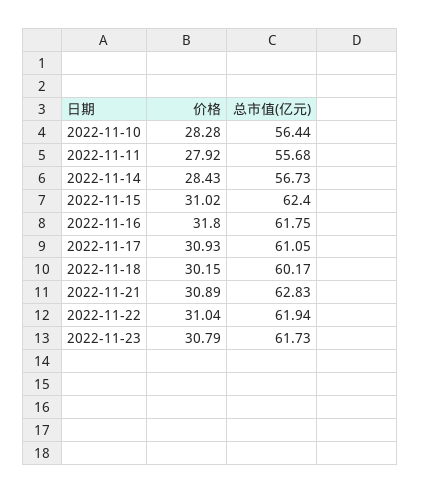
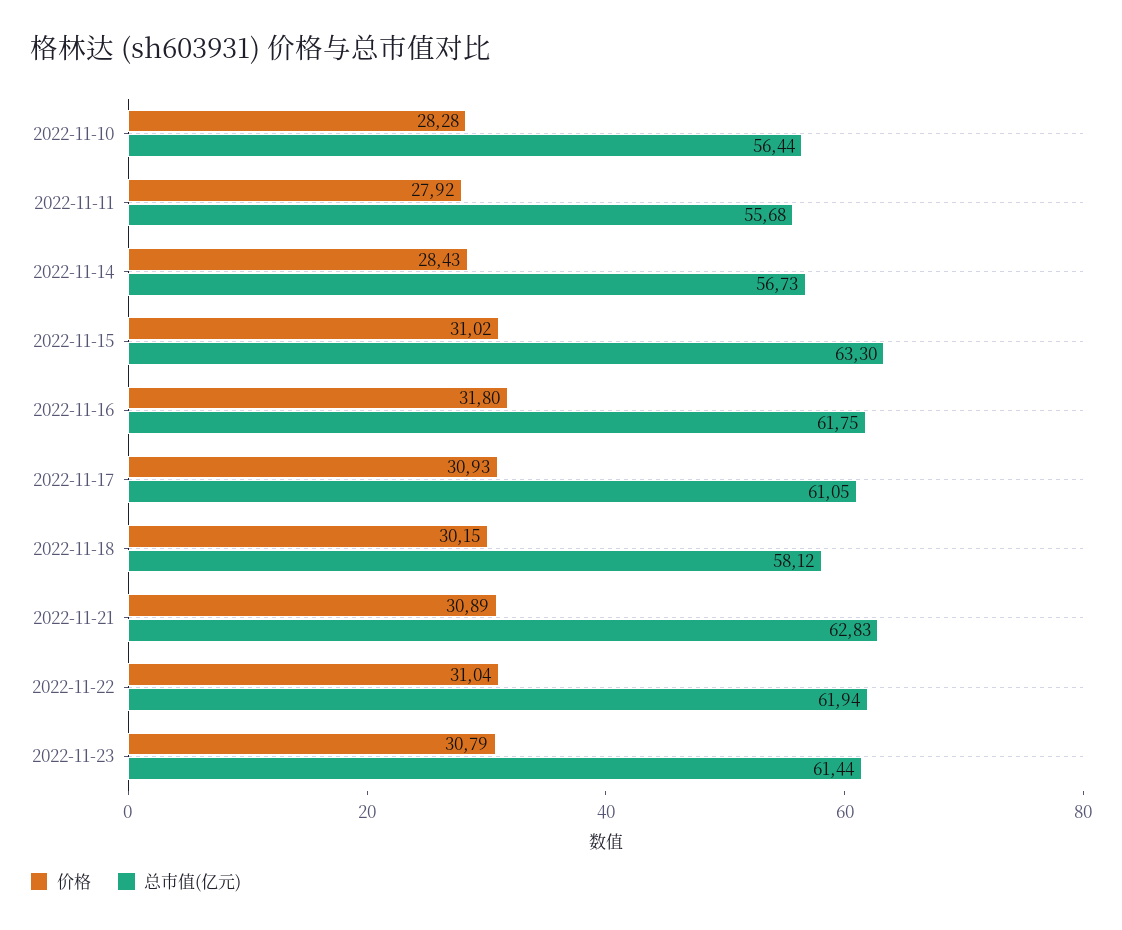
总市值(亿元), 2022-11-15: 62.4 -> 63.3
总市值(亿元), 2022-11-18: 60.17 -> 58.12
总市值(亿元), 2022-11-23: 61.73 -> 61.44

